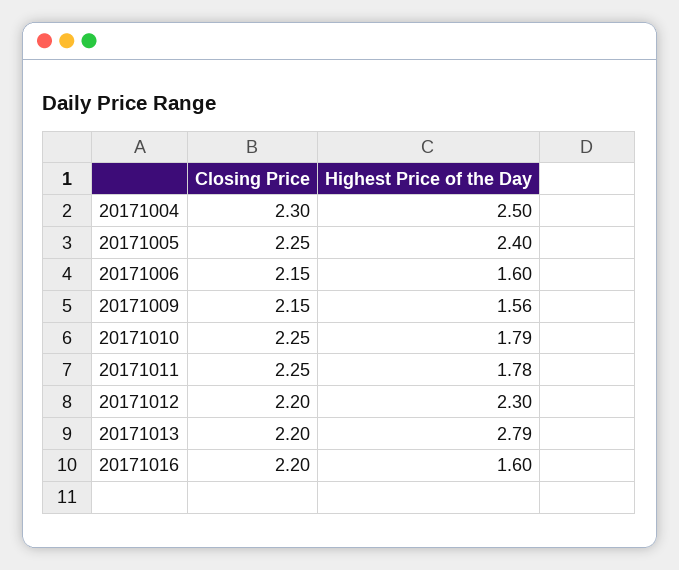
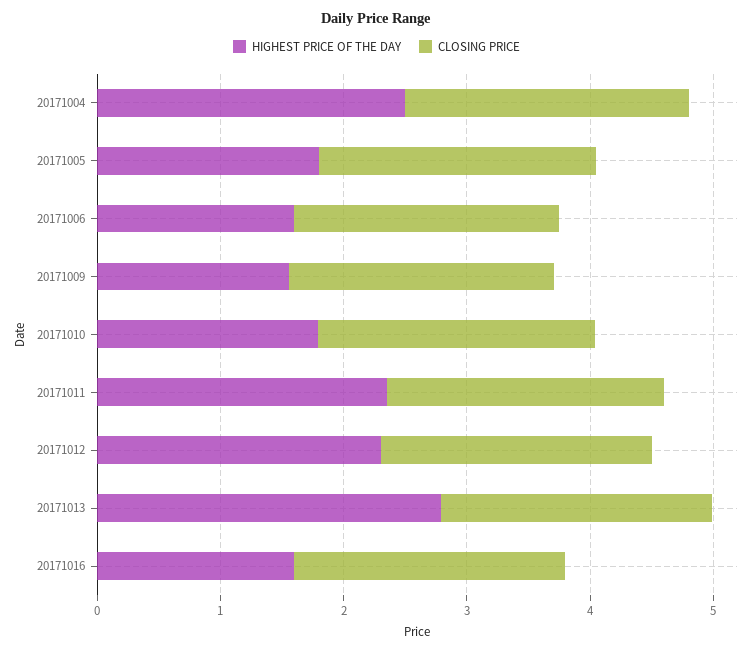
Highest Price of the Day, 20171005: 2.4 -> 1.8
Highest Price of the Day, 20171011: 1.78 -> 2.4

